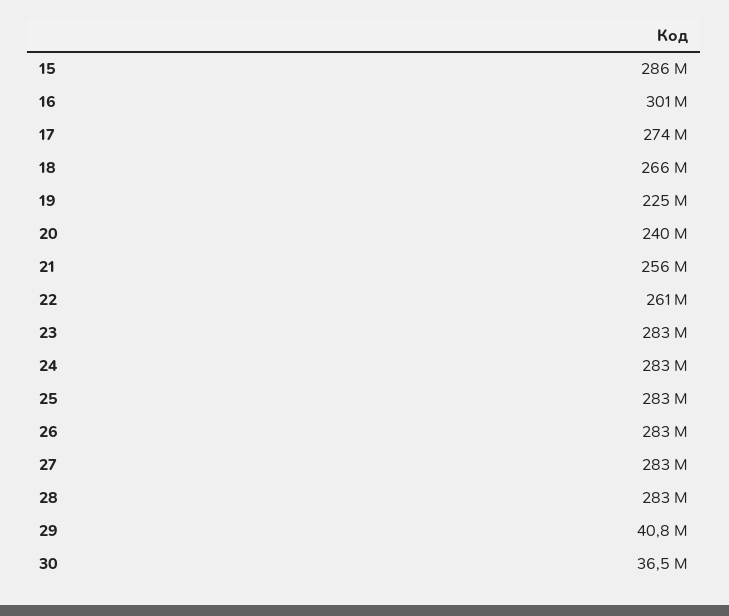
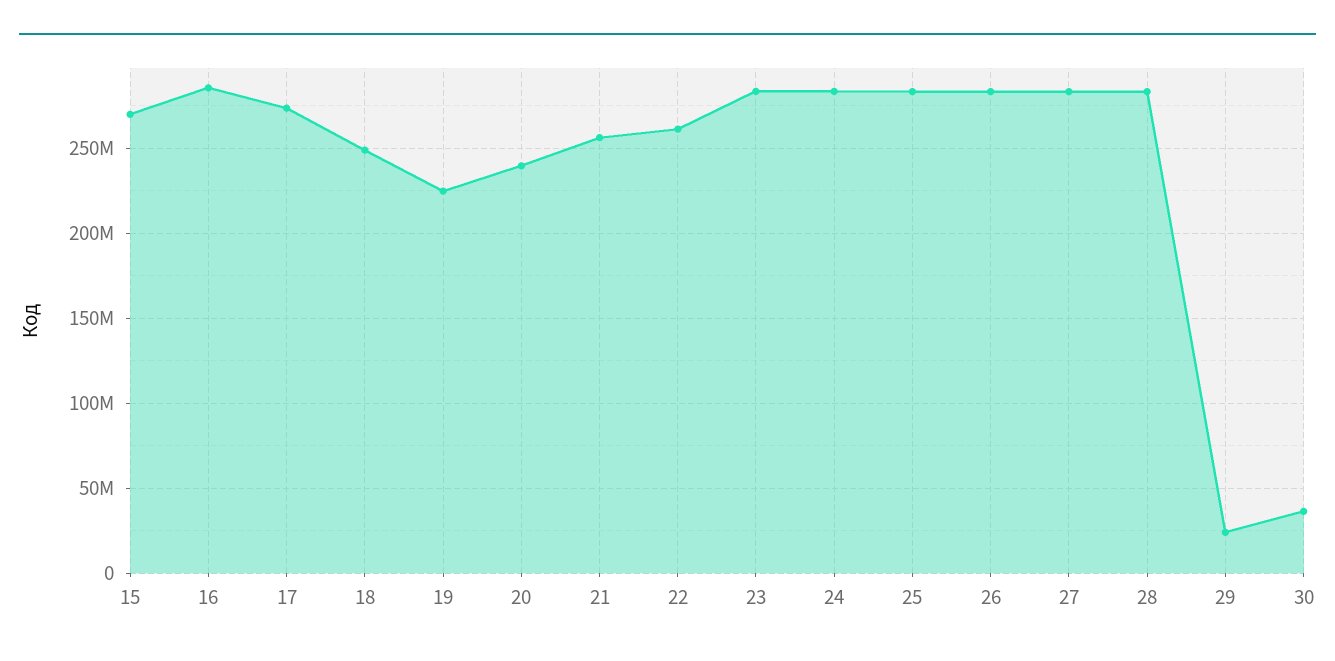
15: 286000000 -> 270000000
16: 301000000 -> 285000000
18: 266000000 -> 250000000
29: 40800000 -> 25000000

